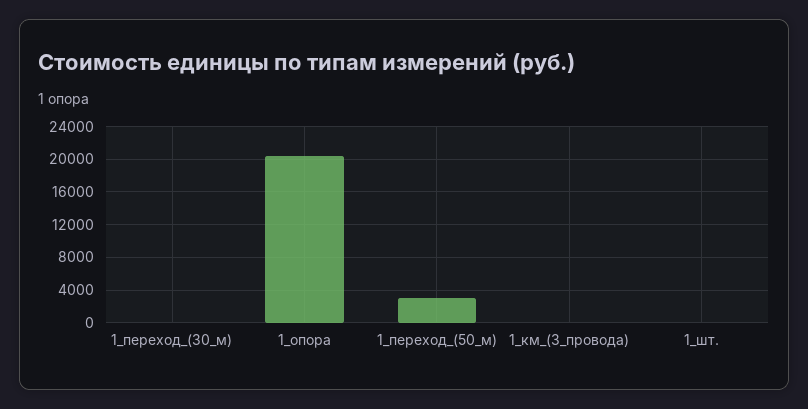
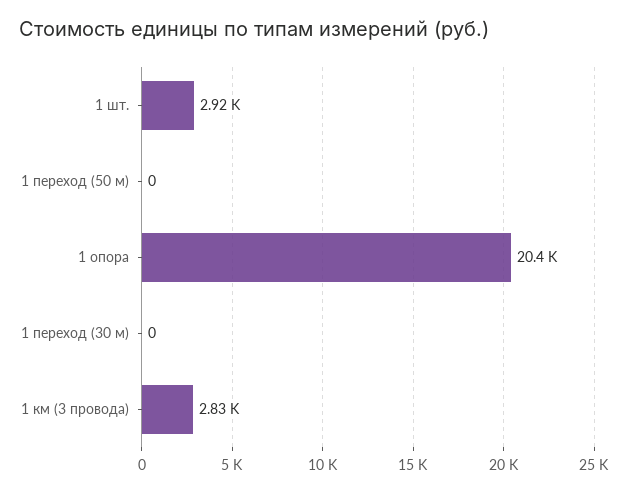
1_переход_(50_м): 3000 -> 0
1_км_(3_провода): 0 -> 2830
1_шт.: 0 -> 2920

